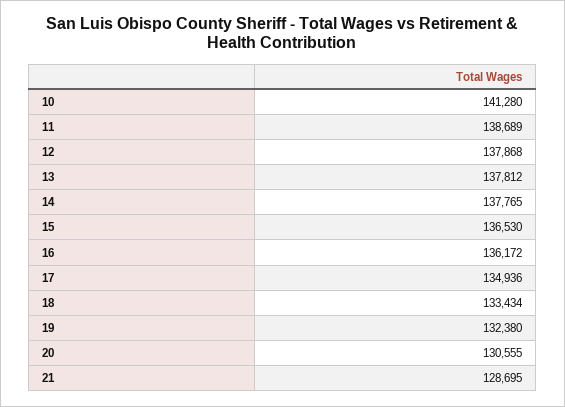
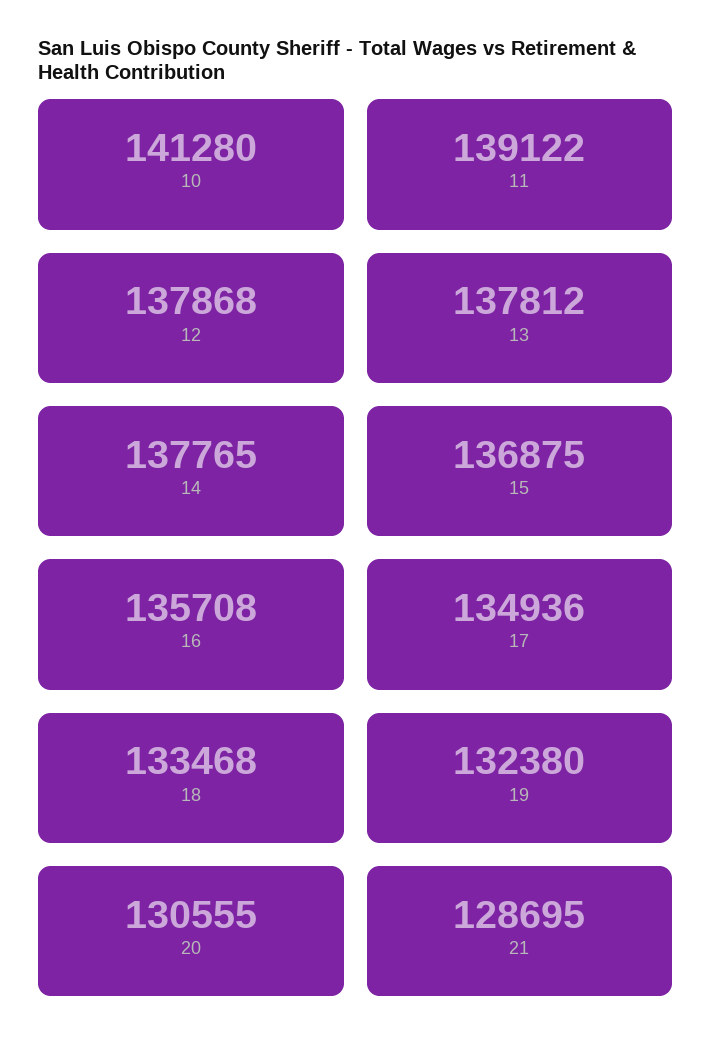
11: 138689 -> 139122
15: 136530 -> 136875
16: 136172 -> 135708
18: 133434 -> 133468

